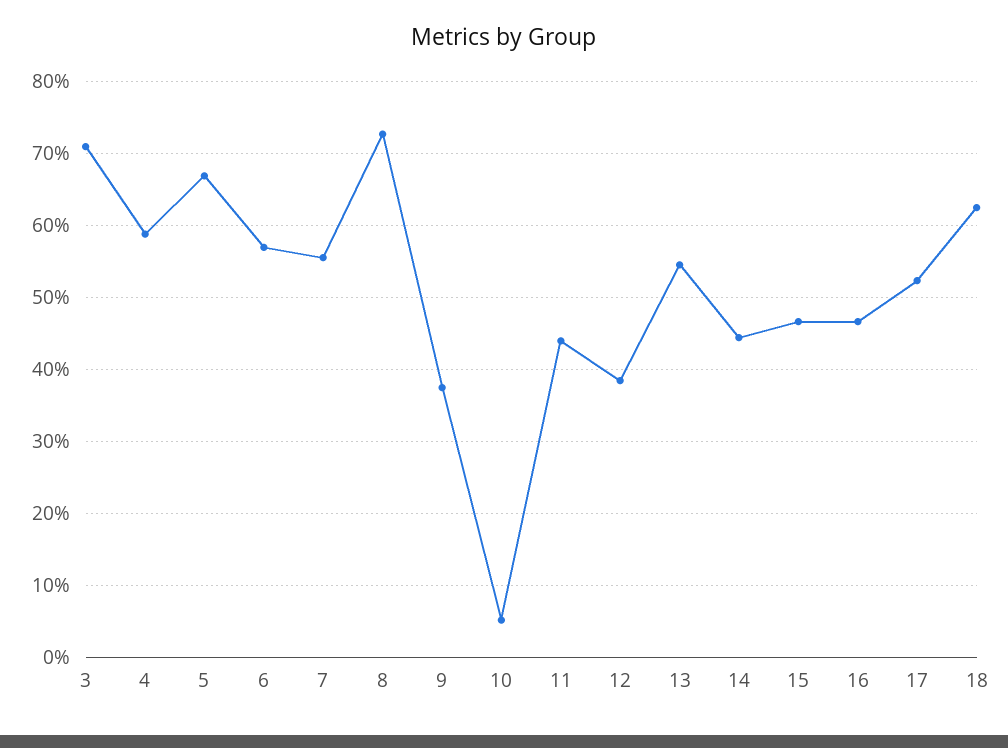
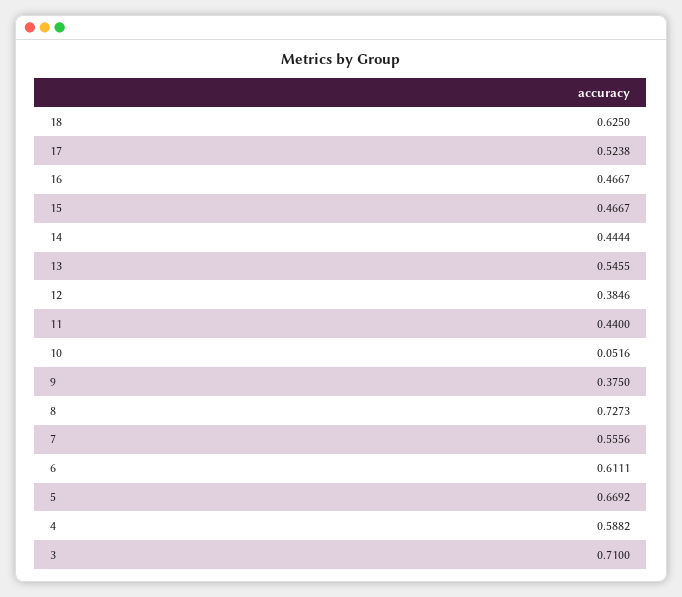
6: 0.57 -> 0.6111

